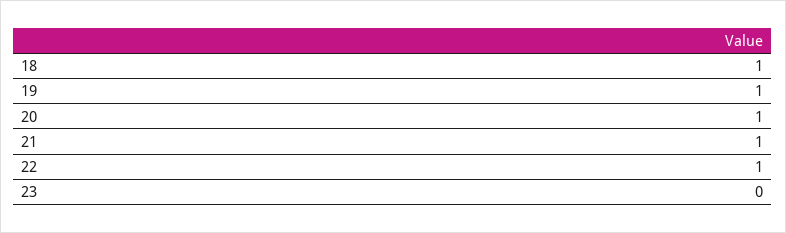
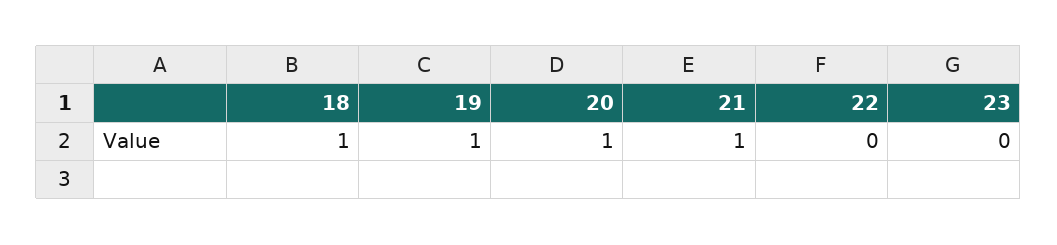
22: 1 -> 0

